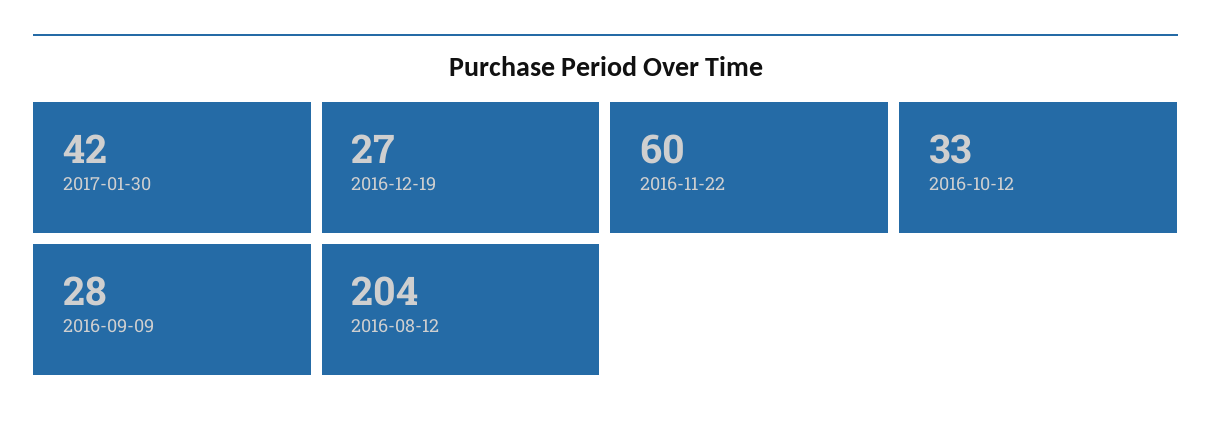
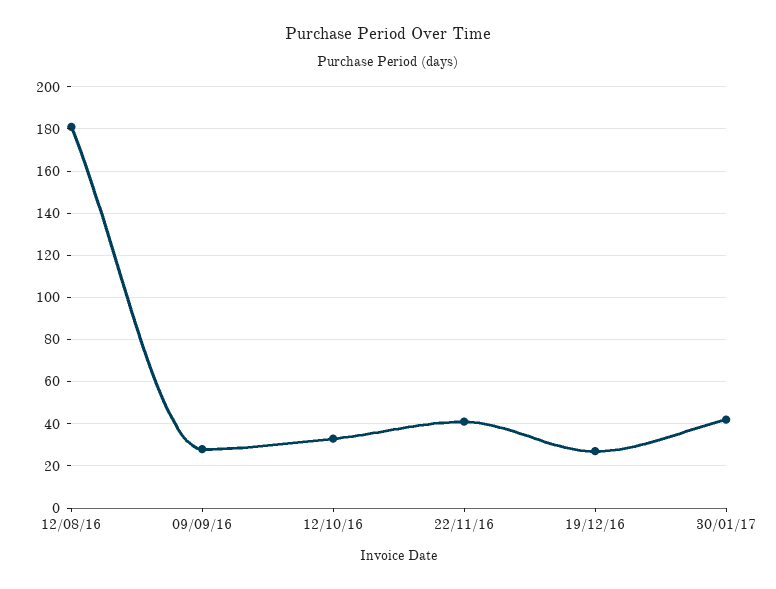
2016-11-22: 60 -> 40
2016-08-12: 204 -> 180

